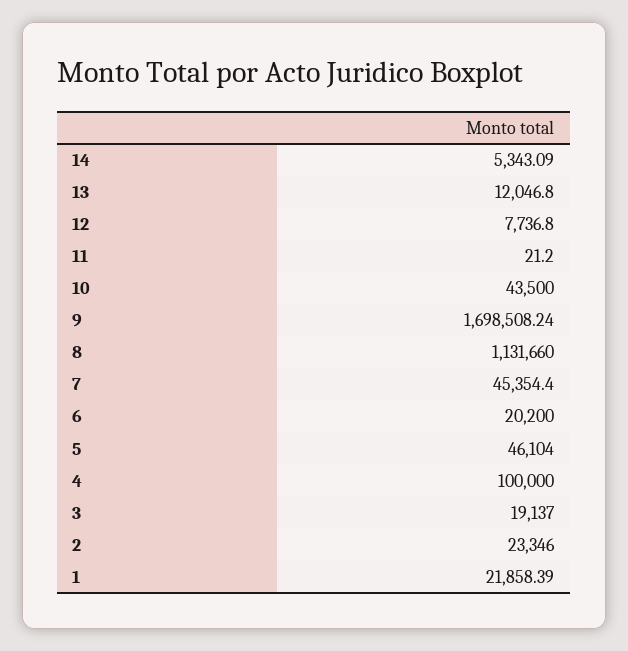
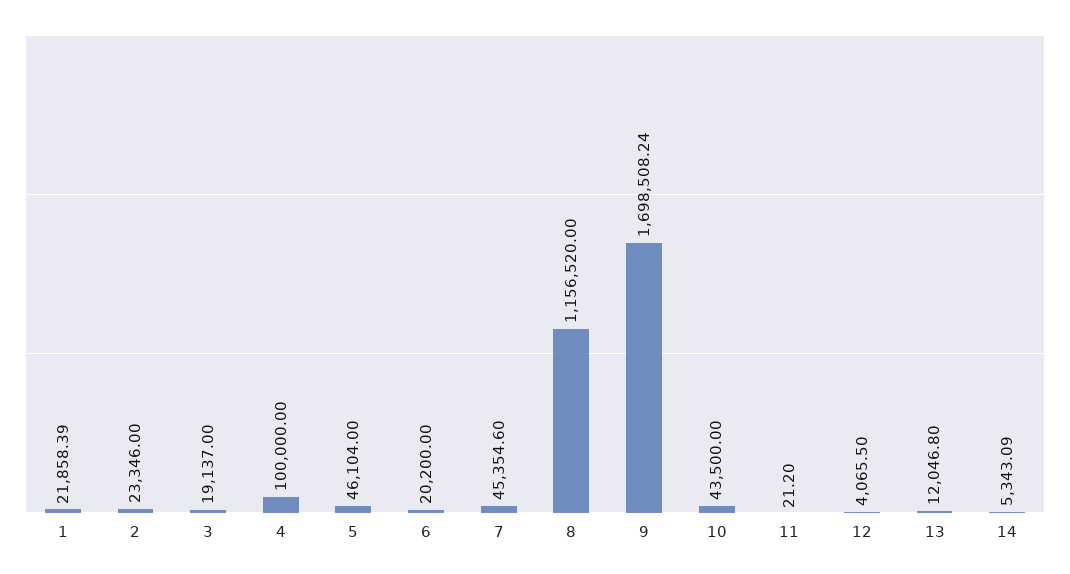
12: 7736.8 -> 4065.5
8: 1131660 -> 1156520
7: 45354.4 -> 45354.6

